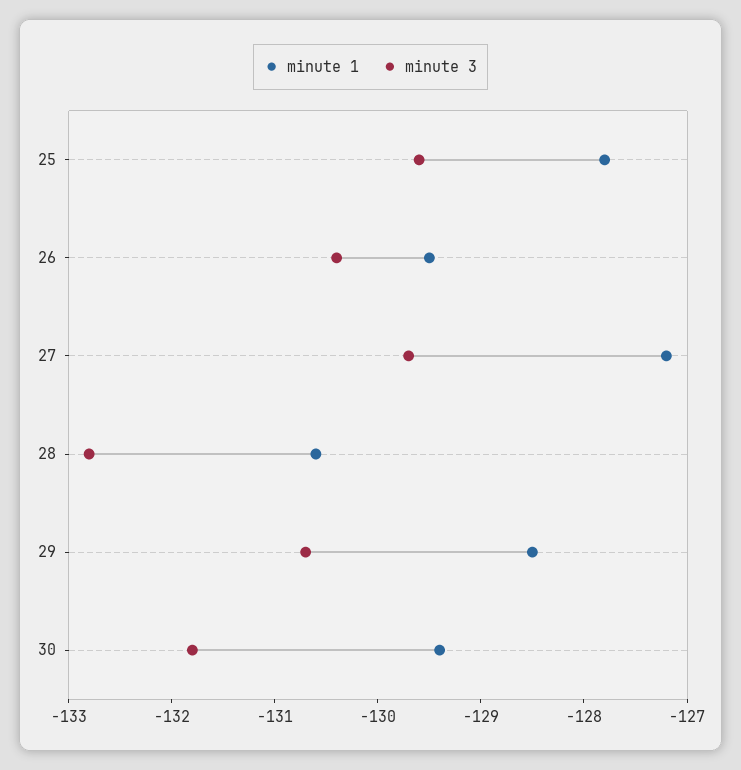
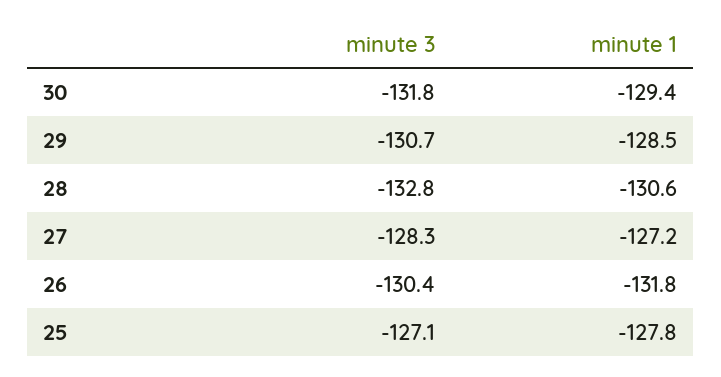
minute 3, 25: -129.6 -> -127.1
minute 1, 26: -129.5 -> -131.8
minute 3, 27: -129.7 -> -128.3

